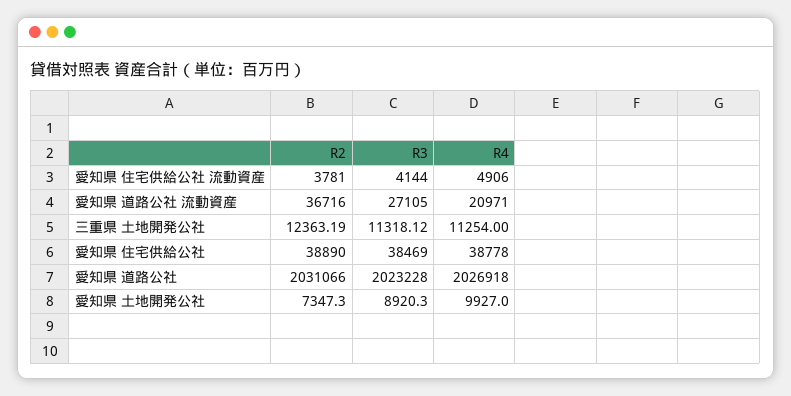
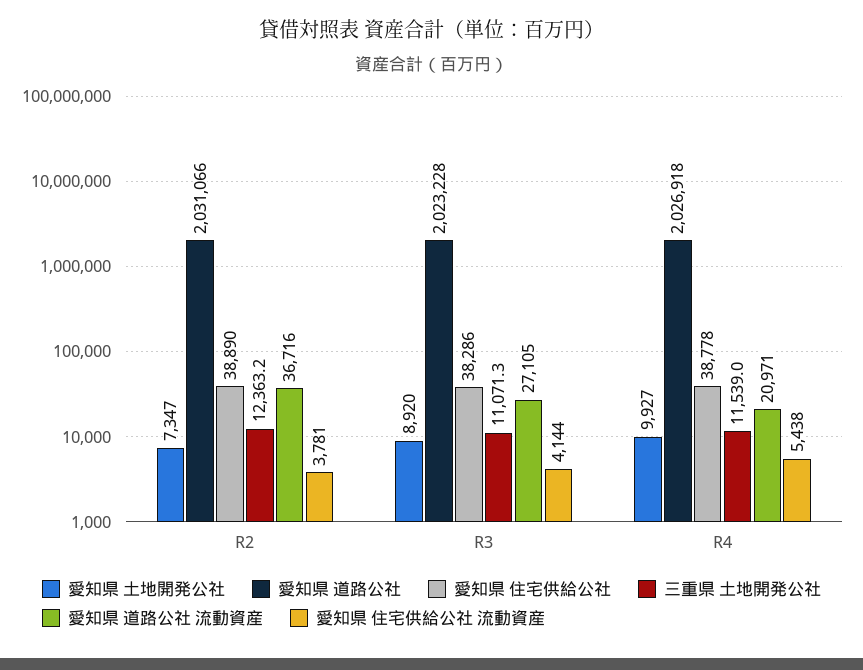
愛知県 住宅供給公社 流動資産, R4: 4906 -> 5438
三重県 土地開発公社, R3: 11318.12 -> 11071.3
三重県 土地開発公社, R4: 11254 -> 11539
愛知県 住宅供給公社, R3: 38469 -> 38286

